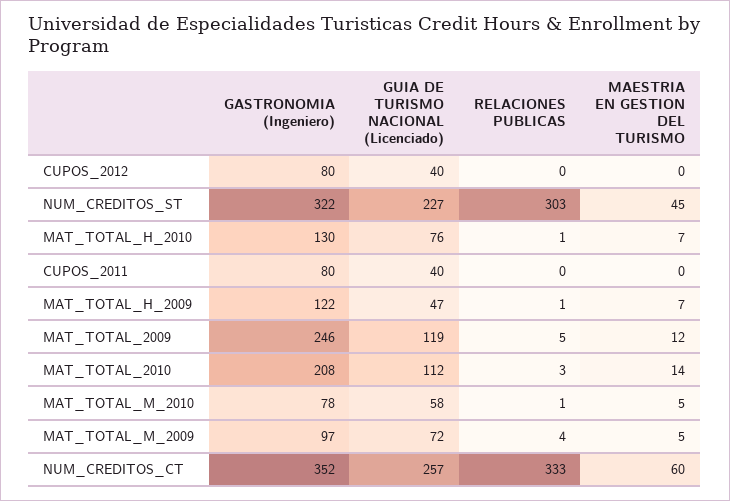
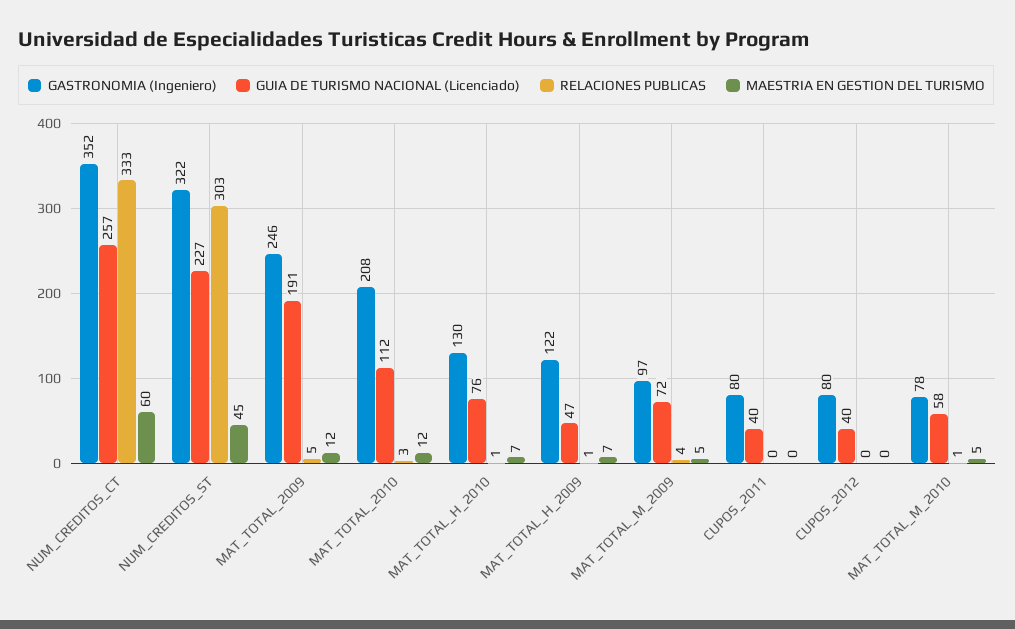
GUIA DE TURISMO NACIONAL (Licenciado), MAT_TOTAL_2009: 119 -> 191
MAESTRIA EN GESTION DEL TURISMO, MAT_TOTAL_2010: 14 -> 12

